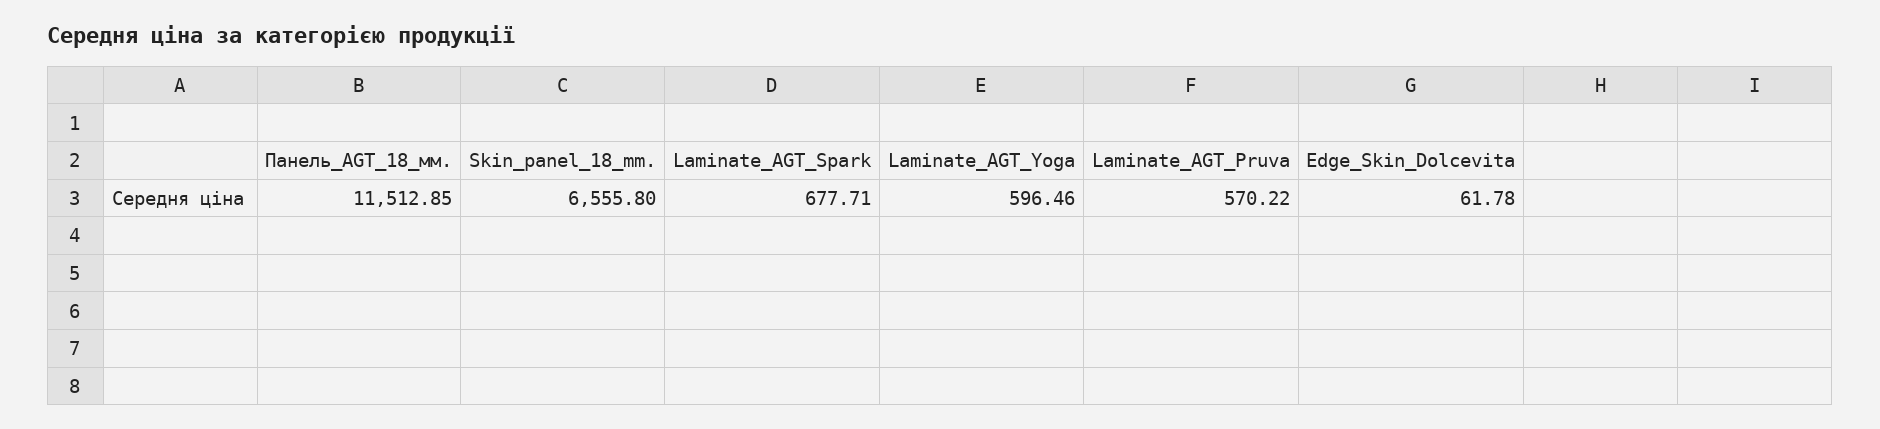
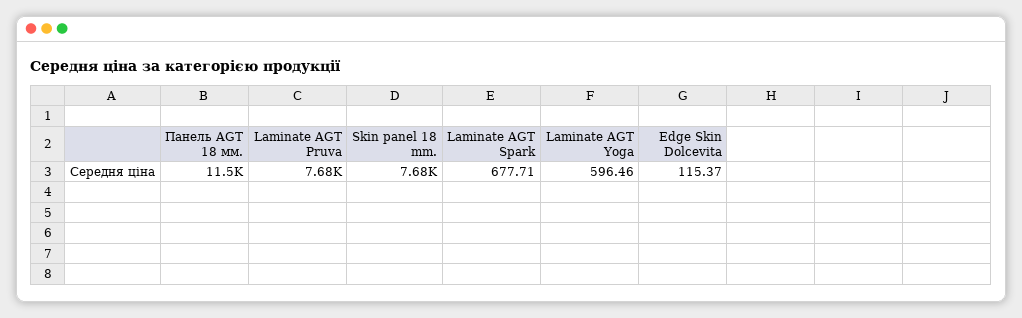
Skin_panel_18_mm.: 6555.8 -> 7680
Laminate_AGT_Pruva: 570.22 -> 7680
Edge_Skin_Dolcevita: 61.78 -> 115.37

